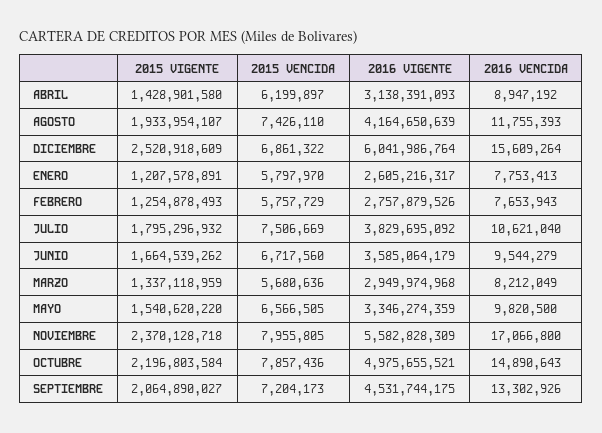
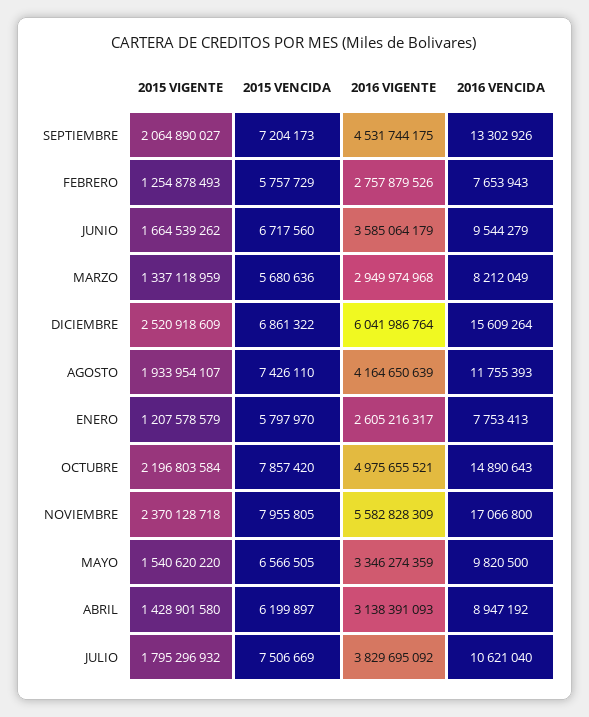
2015 VIGENTE, ENERO: 1207578891 -> 1207578579
2015 VENCIDA, OCTUBRE: 7857436 -> 7857420

